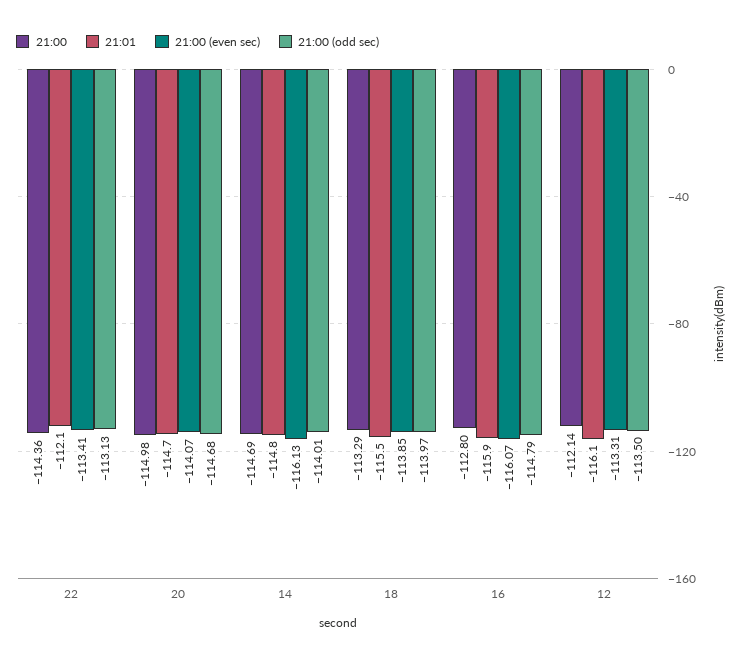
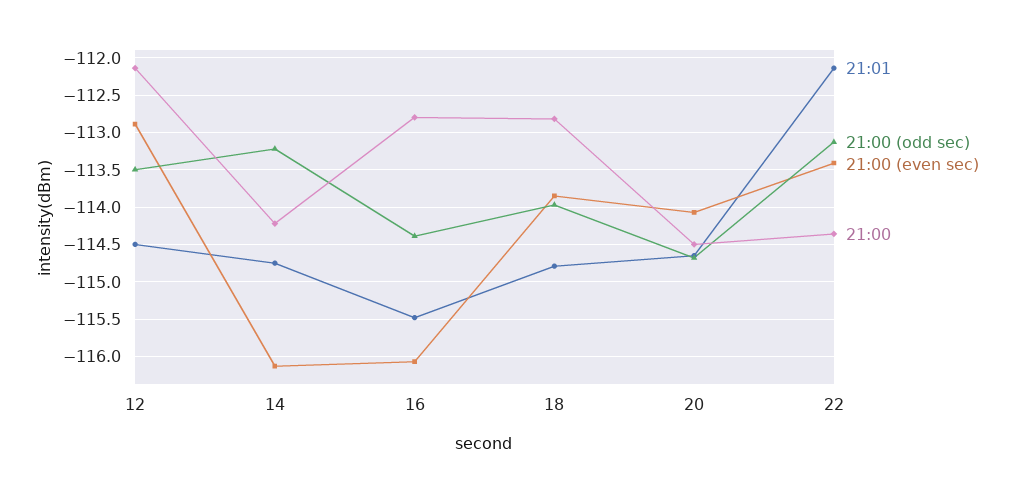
21:00, 20: -114.98 -> -114.5
21:00, 14: -114.69 -> -114.2
21:00 (odd sec), 14: -114.01 -> -113.2
21:00, 18: -113.29 -> -112.8
21:01, 18: -115.5 -> -114.8
21:01, 16: -115.9 -> -115.5
21:00 (odd sec), 16: -114.79 -> -114.4
21:01, 12: -116.1 -> -114.5
21:00 (even sec), 12: -113.31 -> -112.9

